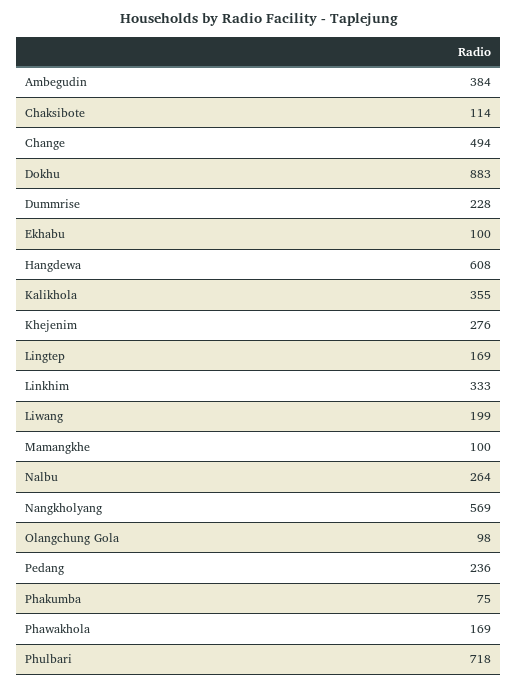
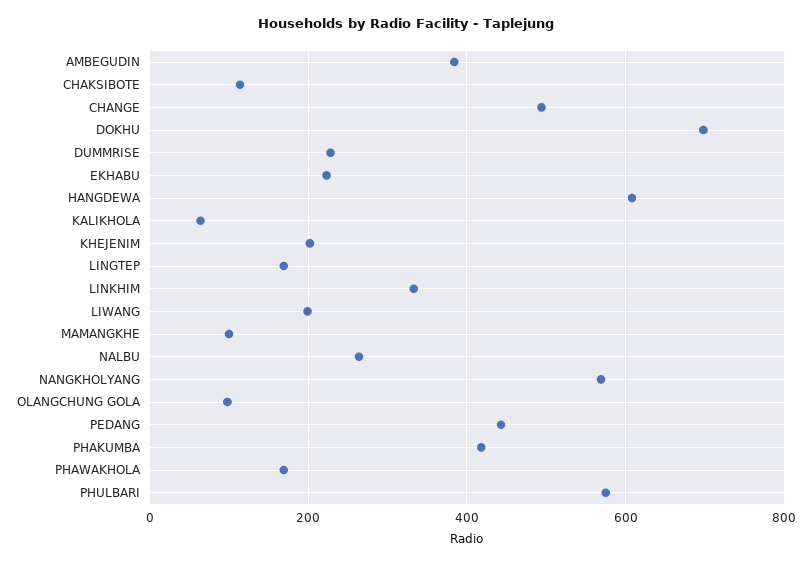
Dokhu: 883 -> 700
Ekhabu: 100 -> 220
Kalikhola: 355 -> 60
Khejenim: 276 -> 200
Pedang: 236 -> 440
Phakumba: 75 -> 420
Phulbari: 718 -> 580

